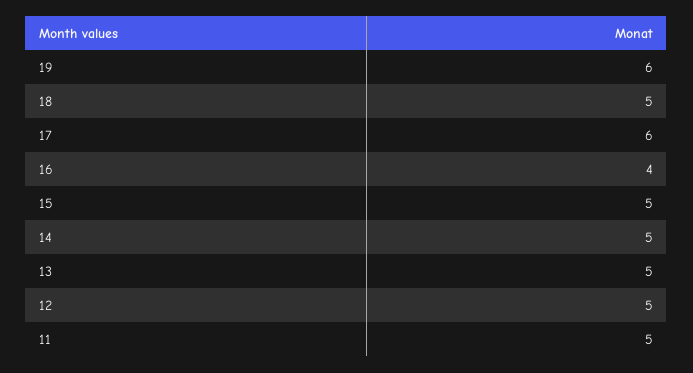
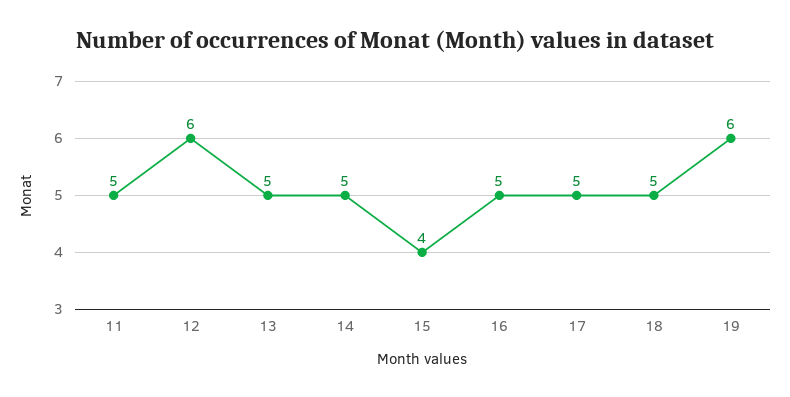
17: 6 -> 5
16: 4 -> 5
15: 5 -> 4
12: 5 -> 6

